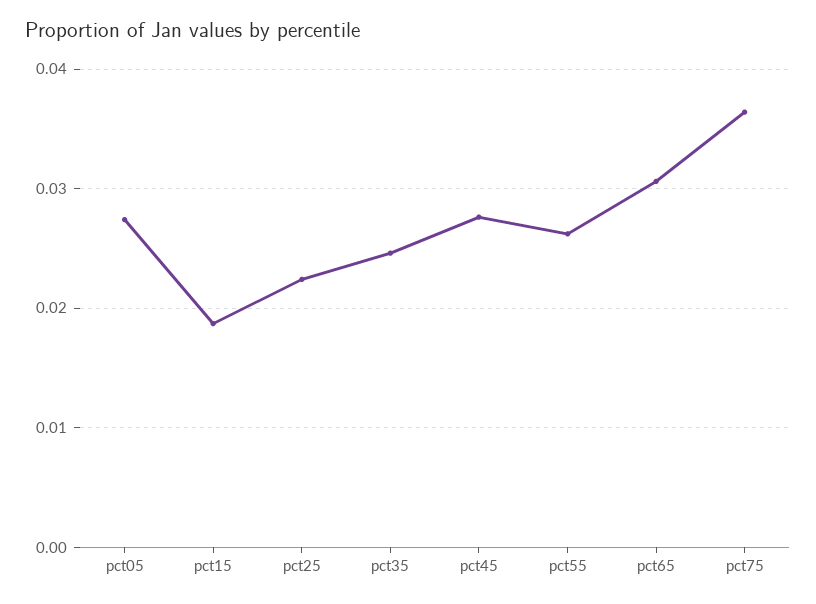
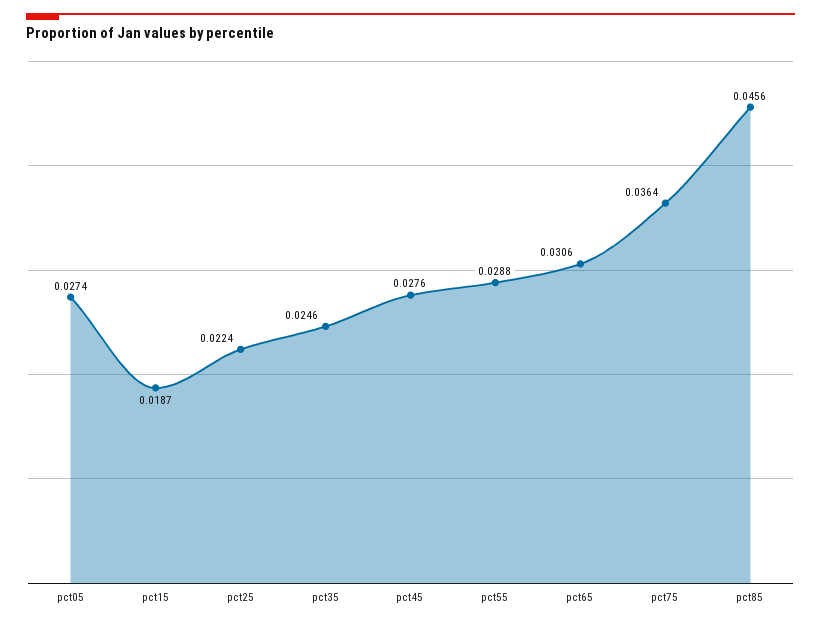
pct55: 0.026 -> 0.0288
pct85: none -> 0.0456

